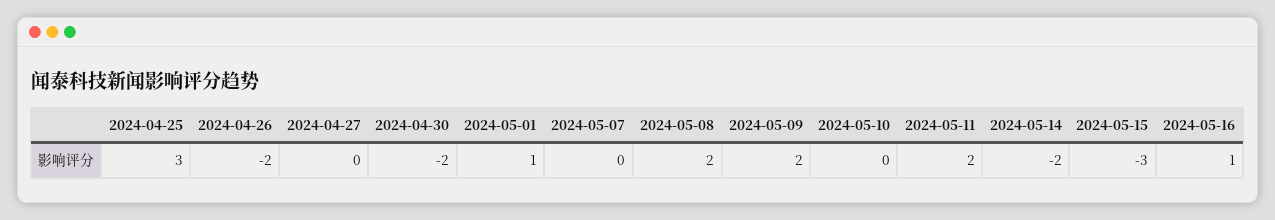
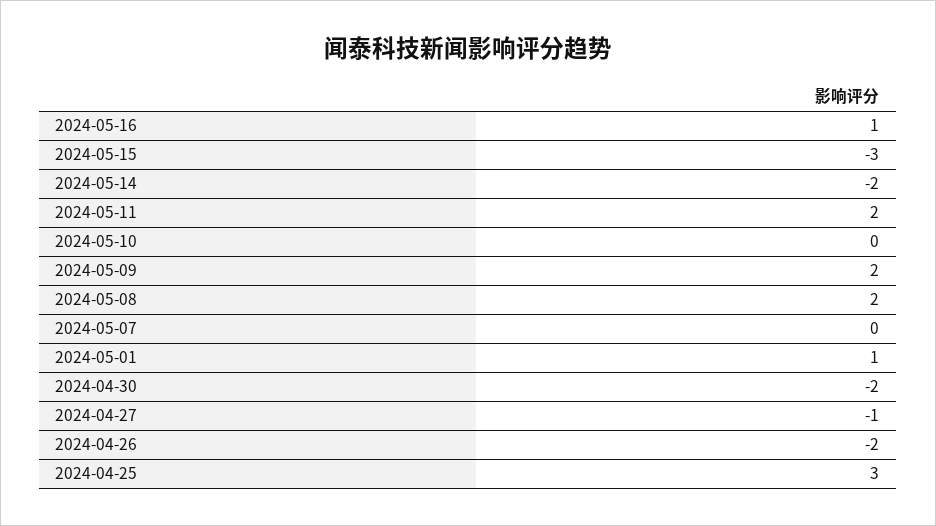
2024-04-27: 0 -> -1

